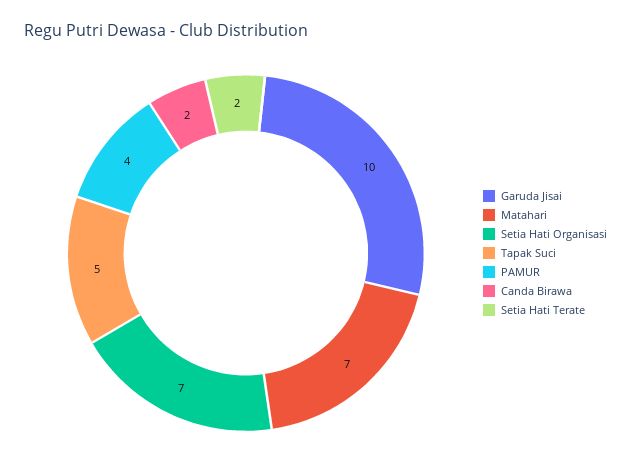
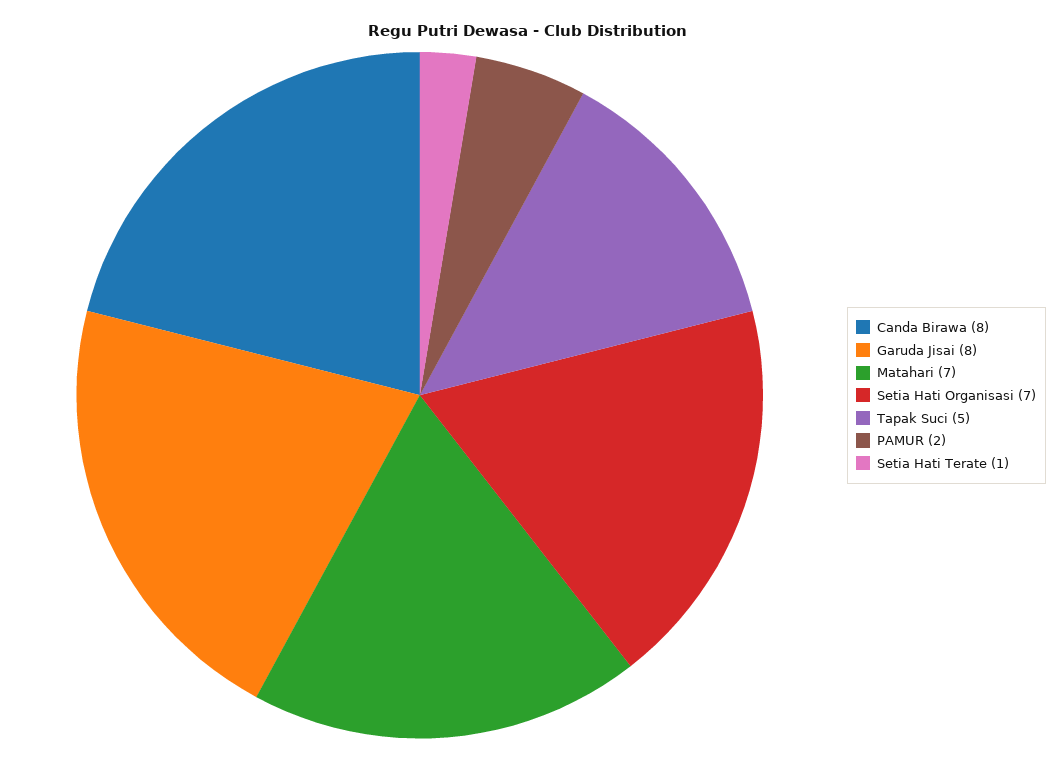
Garuda Jisai: 10 -> 8
PAMUR: 4 -> 2
Canda Birawa: 2 -> 8
Setia Hati Terate: 2 -> 1

